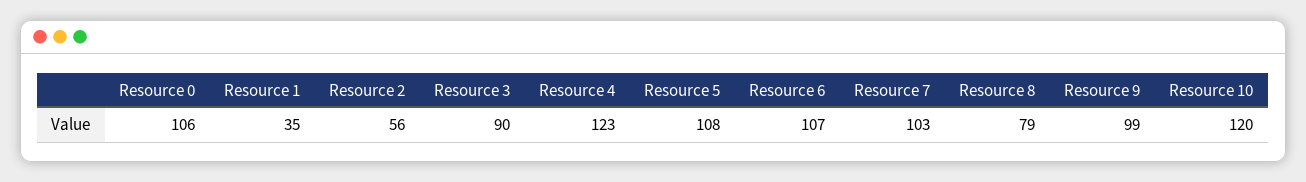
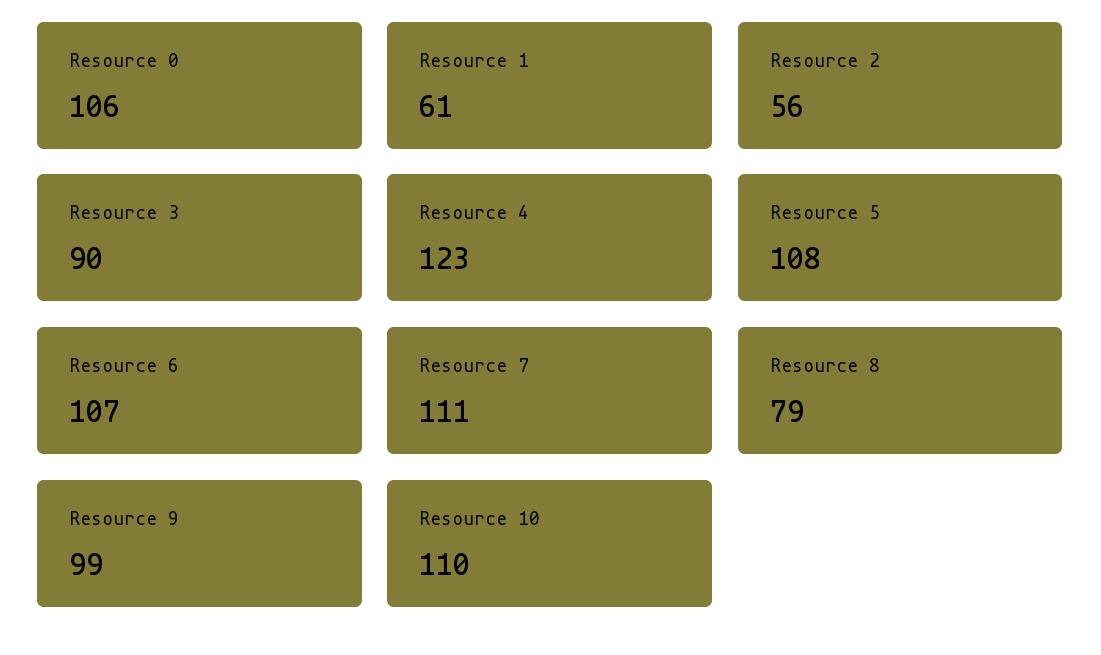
Resource 1: 35 -> 61
Resource 7: 103 -> 111
Resource 10: 120 -> 110

